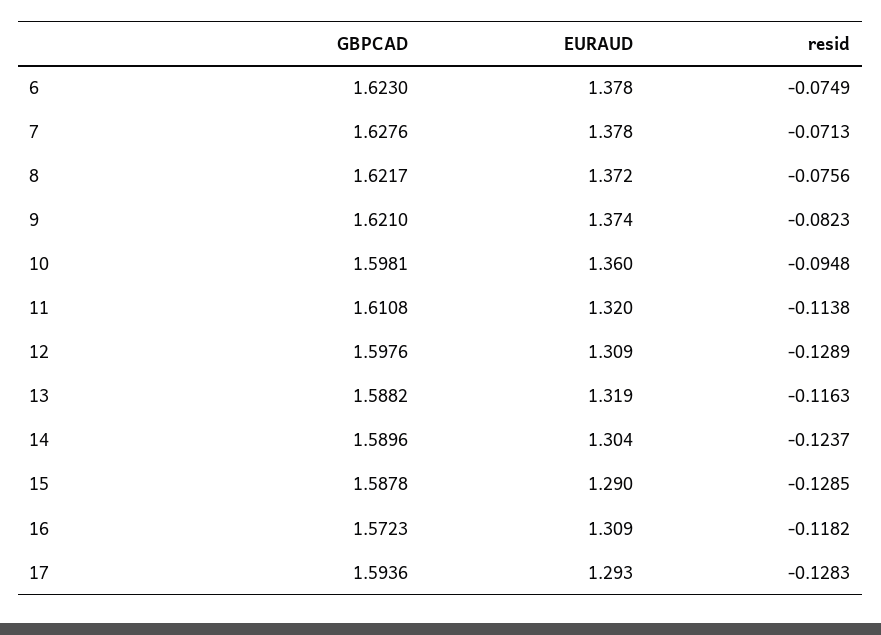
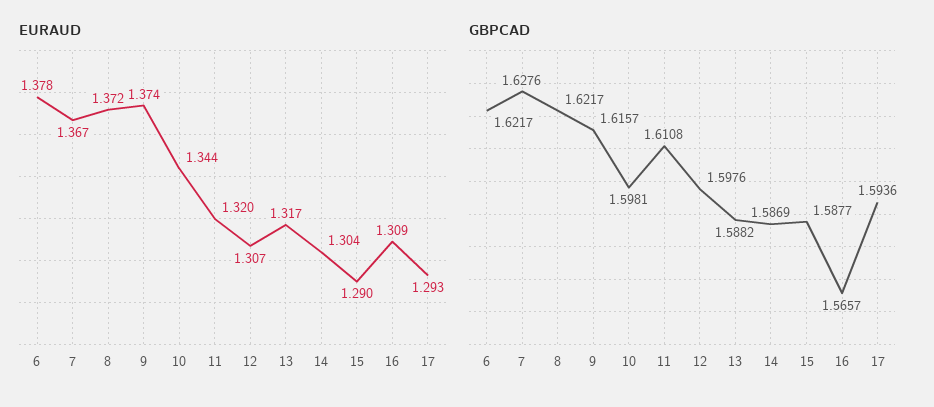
GBPCAD, 6: 1.623 -> 1.6217
resid, 6: -0.0749 -> none
EURAUD, 7: 1.378 -> 1.367
resid, 7: -0.0713 -> none
resid, 8: -0.0756 -> none
GBPCAD, 9: 1.621 -> 1.6157
resid, 9: -0.0823 -> none
EURAUD, 10: 1.36 -> 1.344
resid, 10: -0.0948 -> none
resid, 11: -0.1138 -> none
EURAUD, 12: 1.309 -> 1.307
resid, 12: -0.1289 -> none
EURAUD, 13: 1.319 -> 1.317
resid, 13: -0.1163 -> none
GBPCAD, 14: 1.5896 -> 1.5869
resid, 14: -0.1237 -> none
GBPCAD, 15: 1.5878 -> 1.5877
resid, 15: -0.1285 -> none
GBPCAD, 16: 1.5723 -> 1.5657
resid, 16: -0.1182 -> none
resid, 17: -0.1283 -> none

